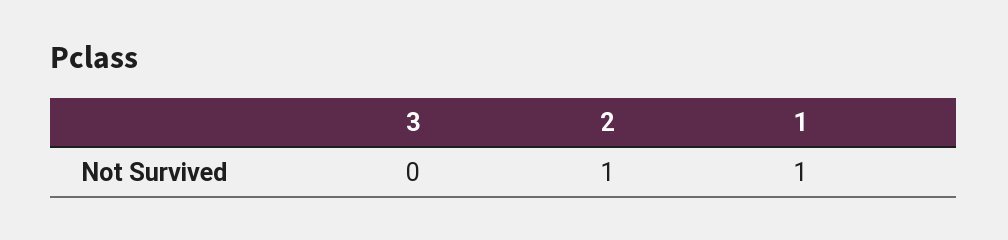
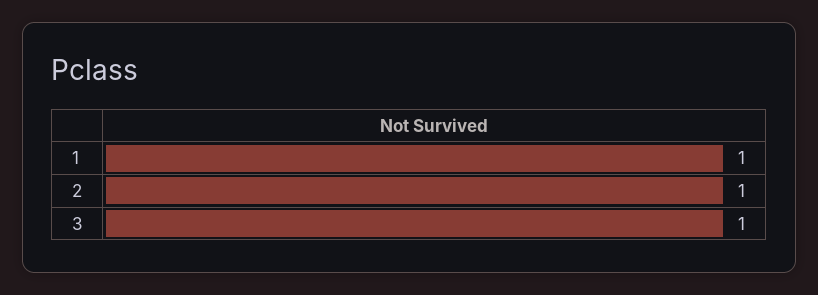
3: 0 -> 1

